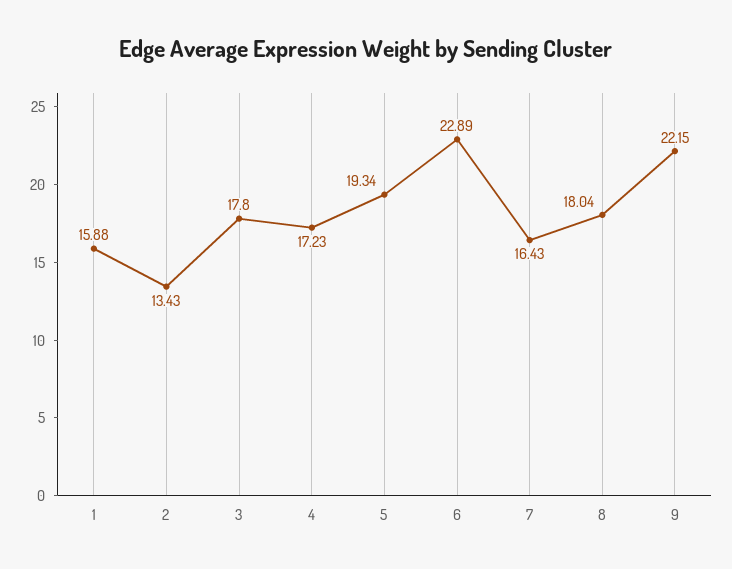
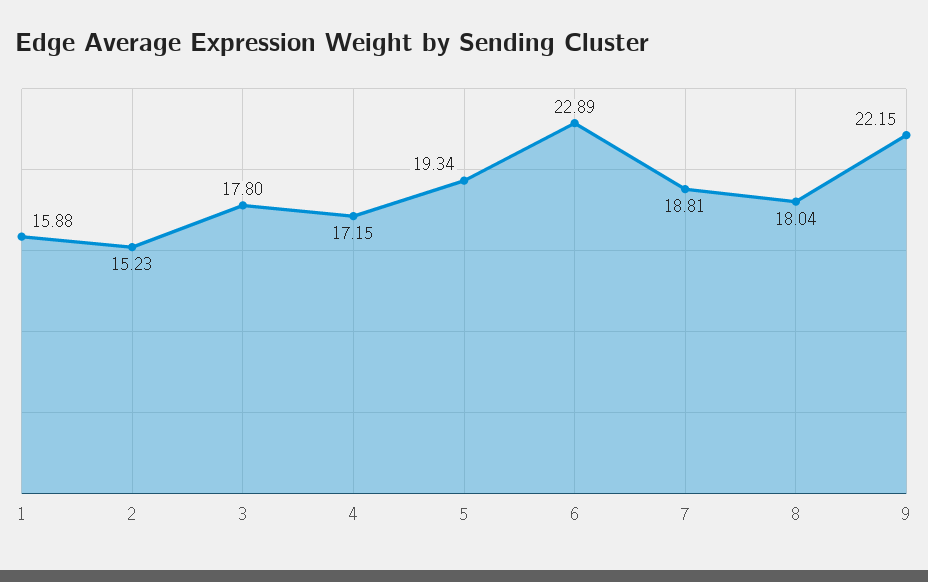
2: 13.43 -> 15.23
4: 17.23 -> 17.15
7: 16.43 -> 18.81

